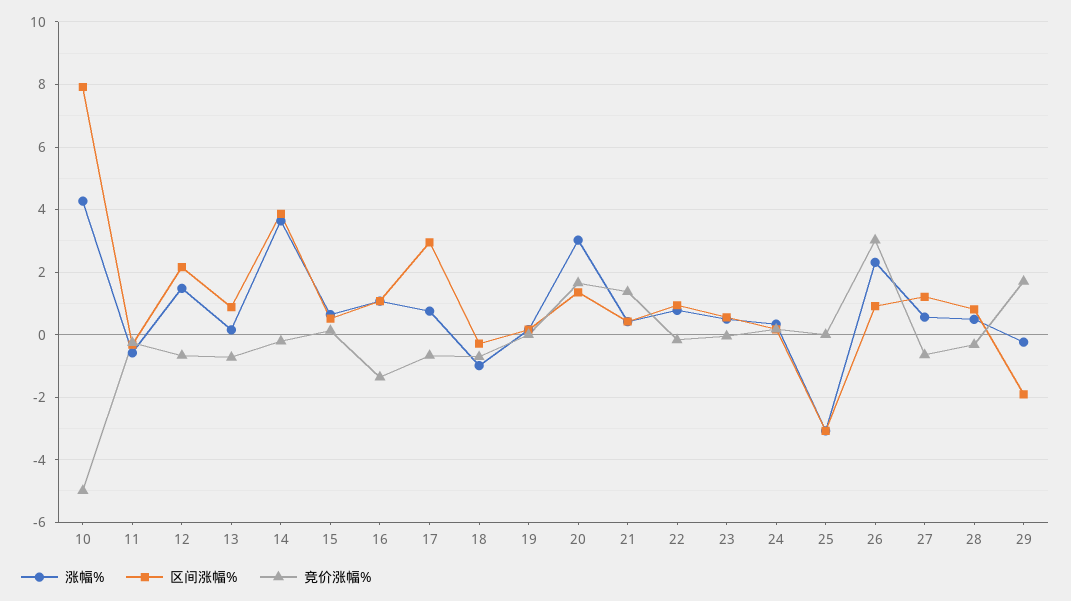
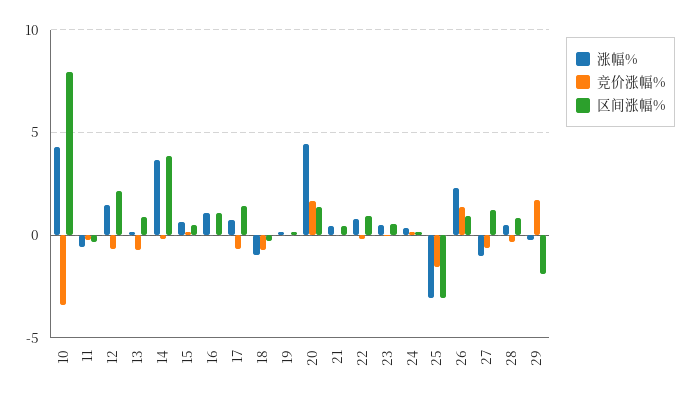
竞价涨幅%, 10: -5 -> -3.5
竞价涨幅%, 16: -1.4 -> 0
区间涨幅%, 17: 3 -> 1.5
涨幅%, 20: 3 -> 4.5
竞价涨幅%, 21: 1.4 -> 0
竞价涨幅%, 25: 0 -> -1.5
竞价涨幅%, 26: 3 -> 1.5
涨幅%, 27: 0.6 -> -1

